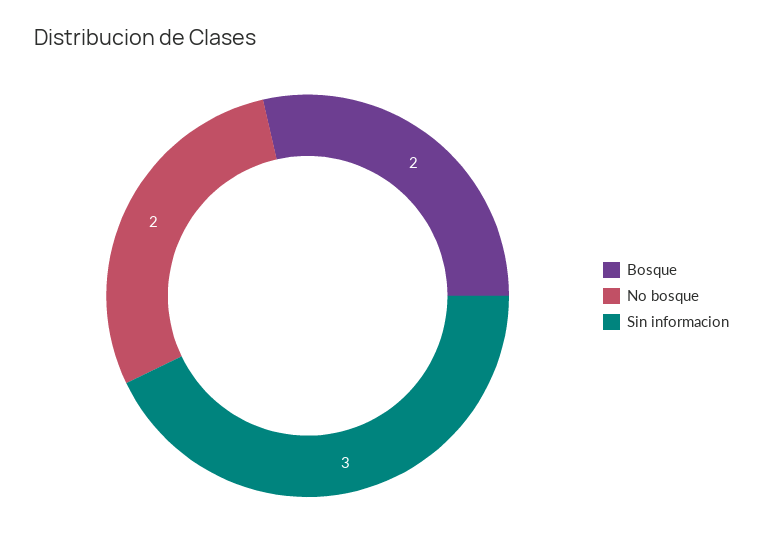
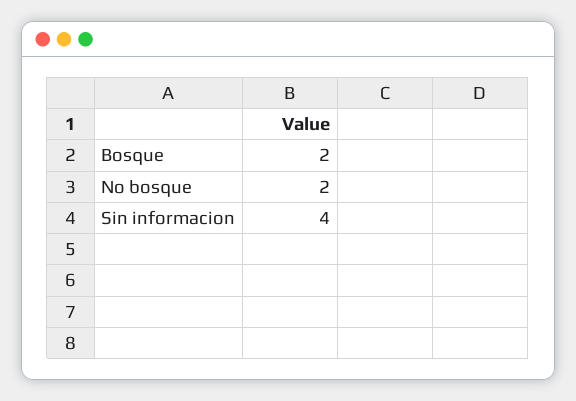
Sin informacion: 3 -> 4

